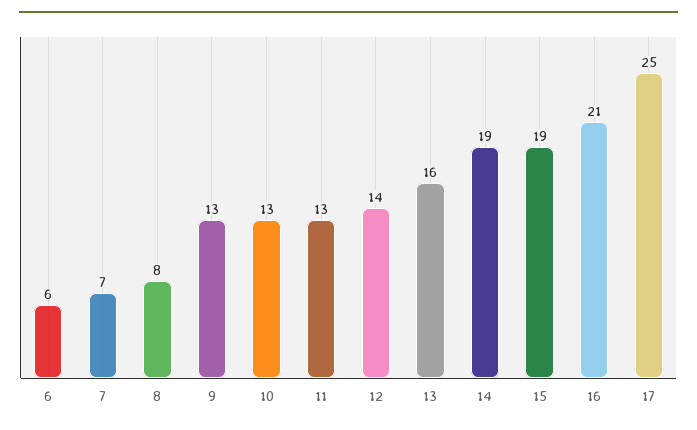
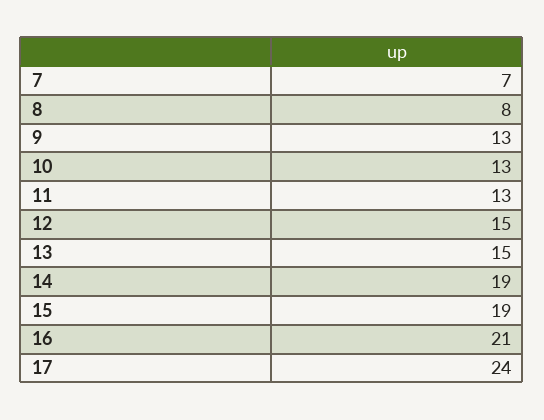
6: 6 -> none
12: 14 -> 15
13: 16 -> 15
17: 25 -> 24

